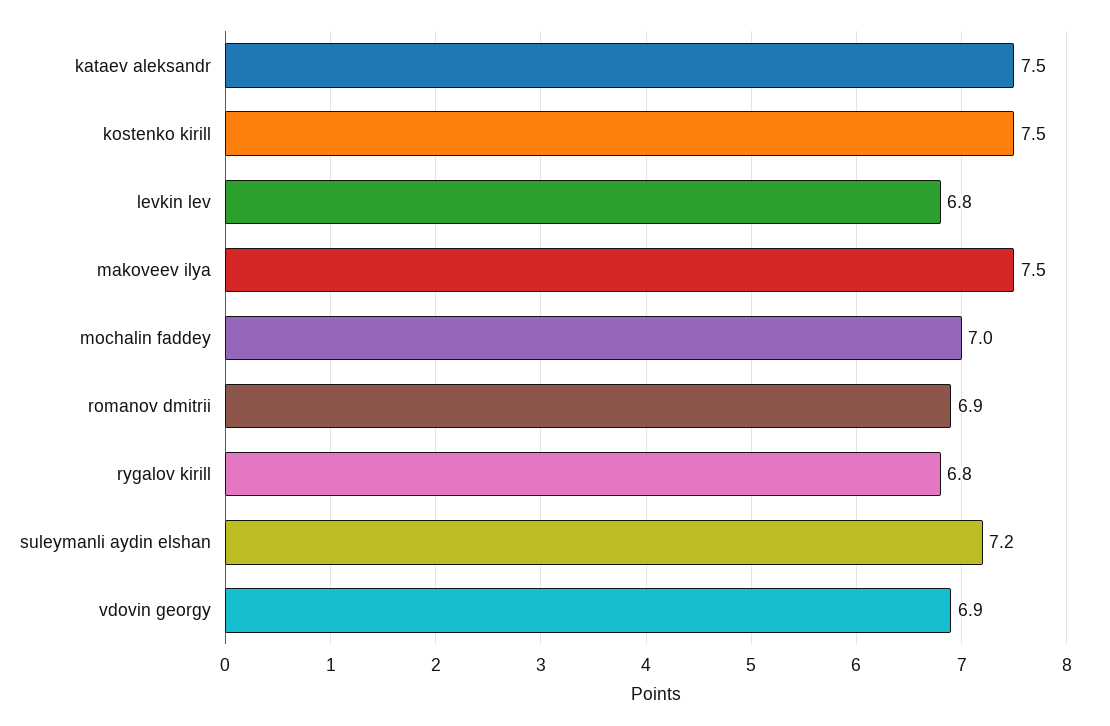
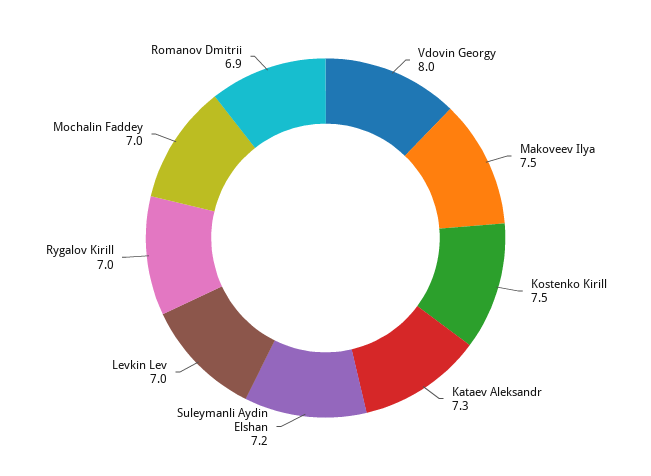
kataev aleksandr: 7.5 -> 7.3
levkin lev: 6.8 -> 7
rygalov kirill: 6.8 -> 7
vdovin georgy: 6.9 -> 8

